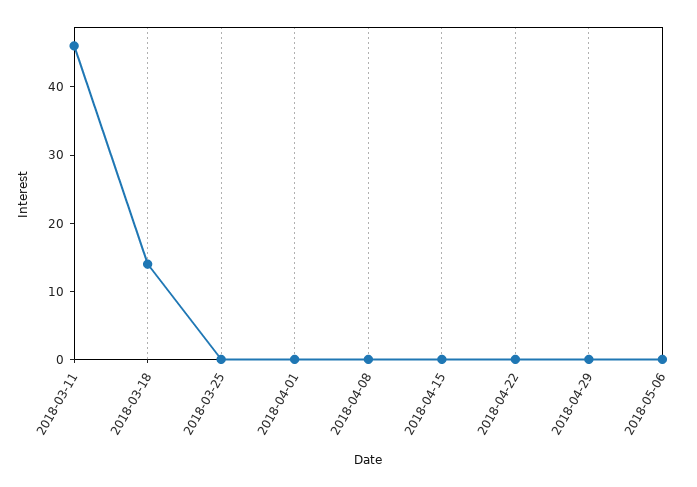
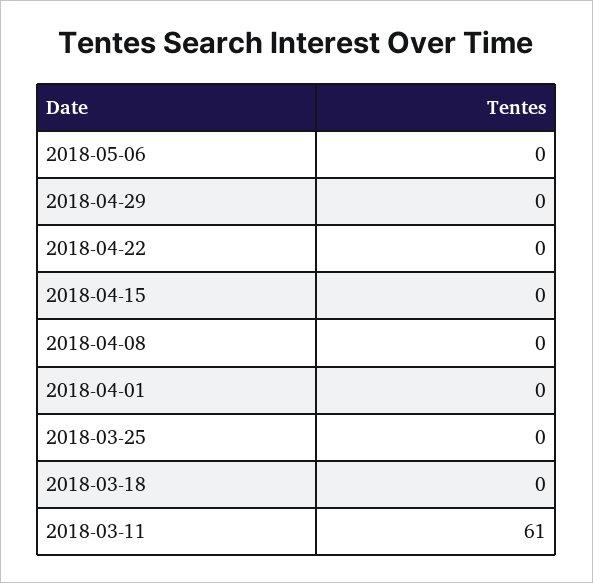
2018-03-11: 45 -> 61
2018-03-18: 15 -> 0

